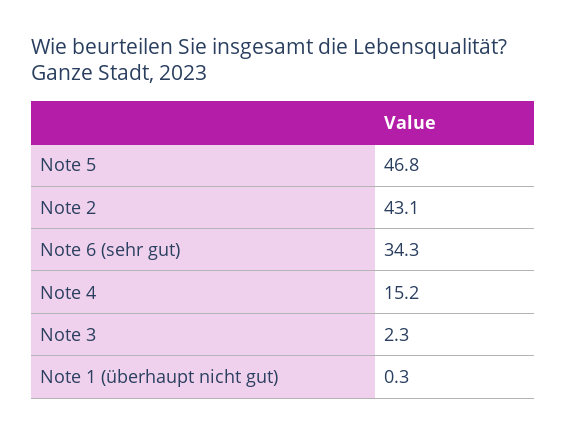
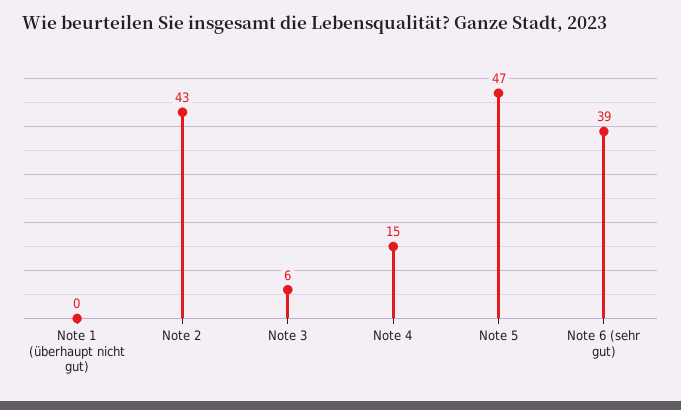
Note 6 (sehr gut): 34.3 -> 39
Note 3: 2.3 -> 6

